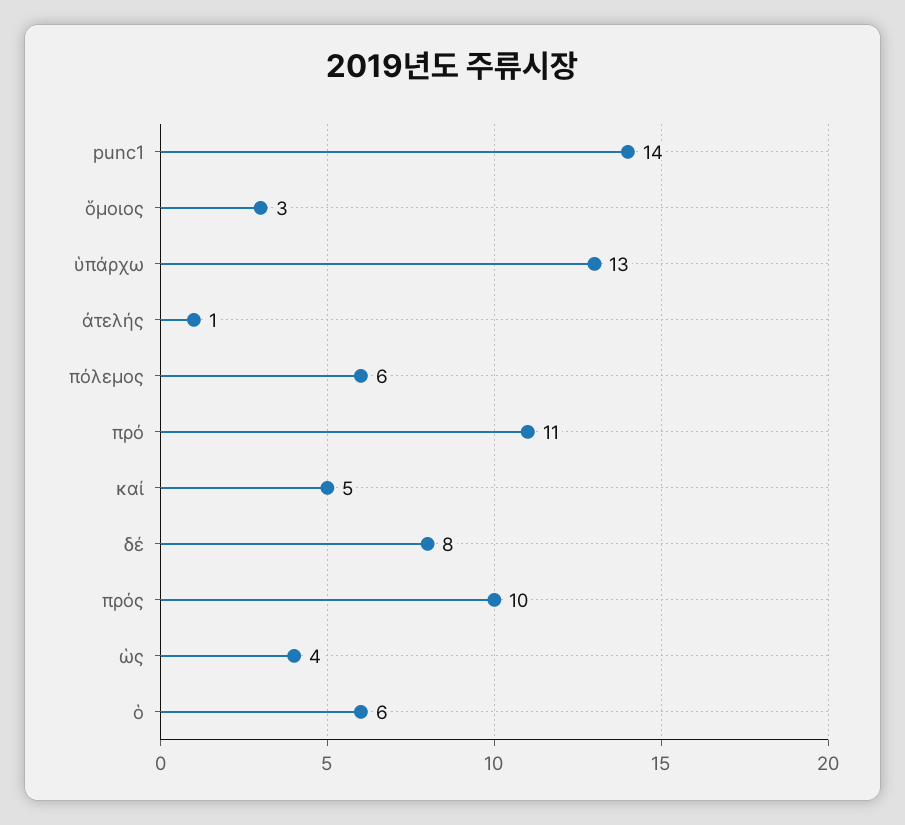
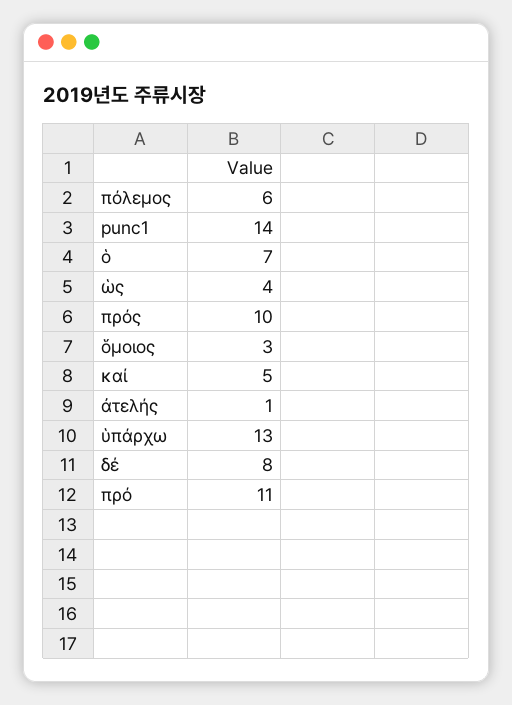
ὁ: 6 -> 7

